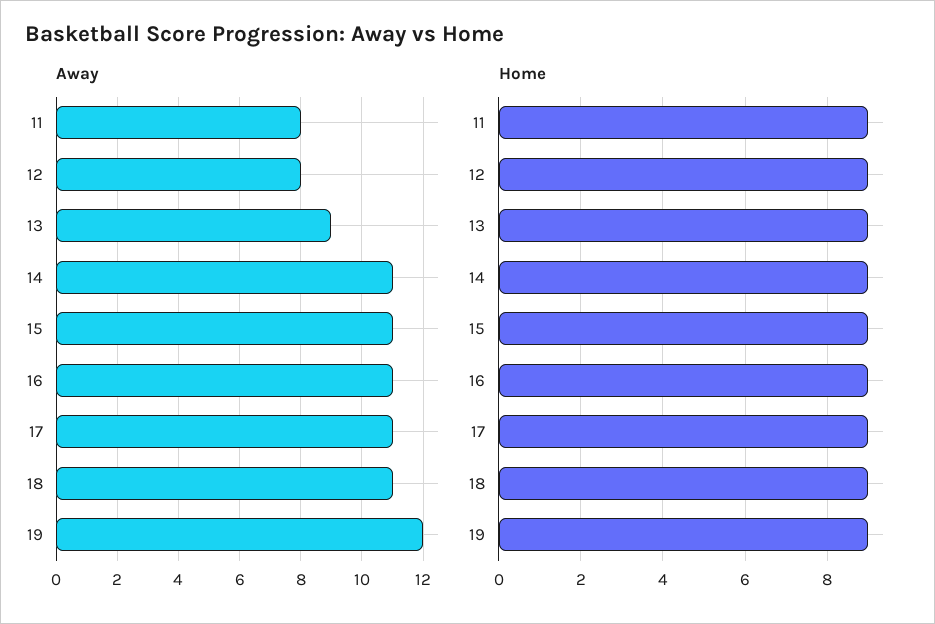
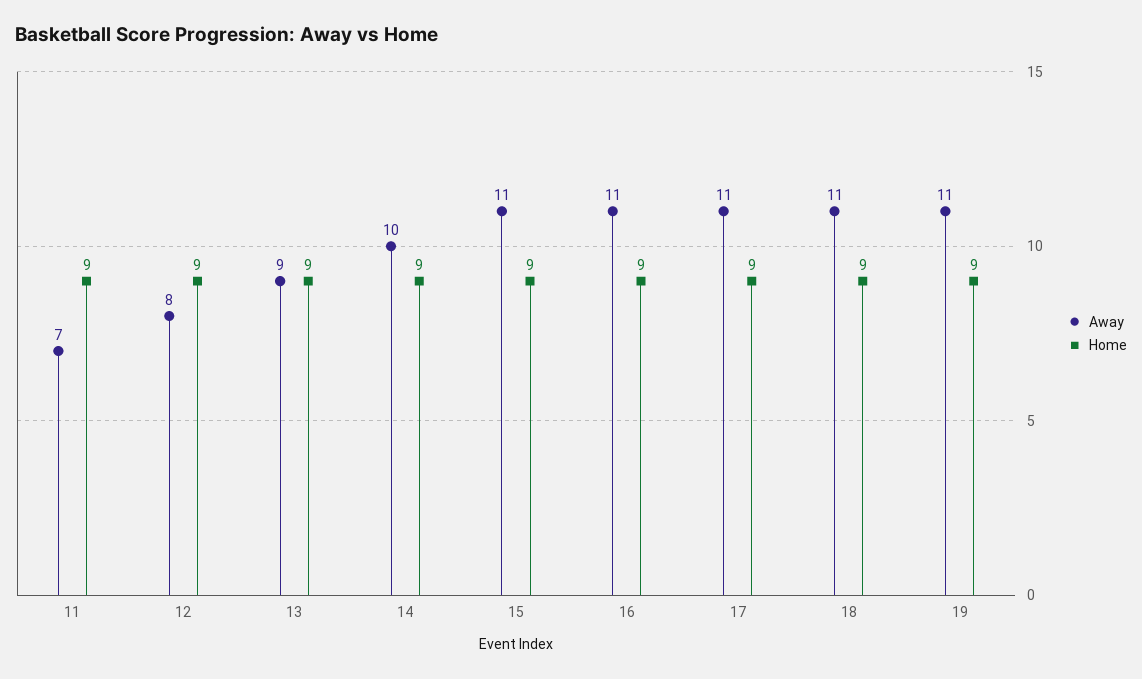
Away, 11: 8 -> 7
Away, 14: 11 -> 10
Away, 19: 12 -> 11

